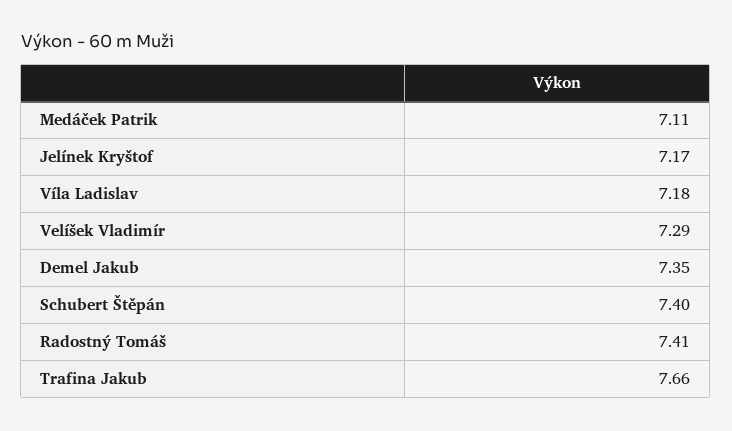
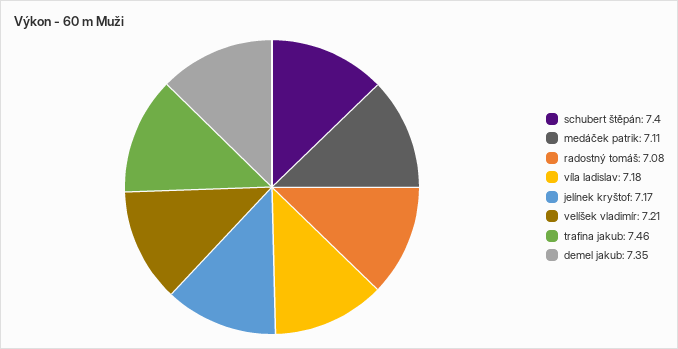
Velíšek Vladimír: 7.29 -> 7.21
Radostný Tomáš: 7.41 -> 7.08
Trafina Jakub: 7.66 -> 7.46

